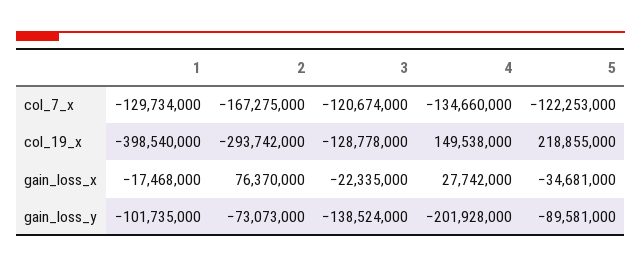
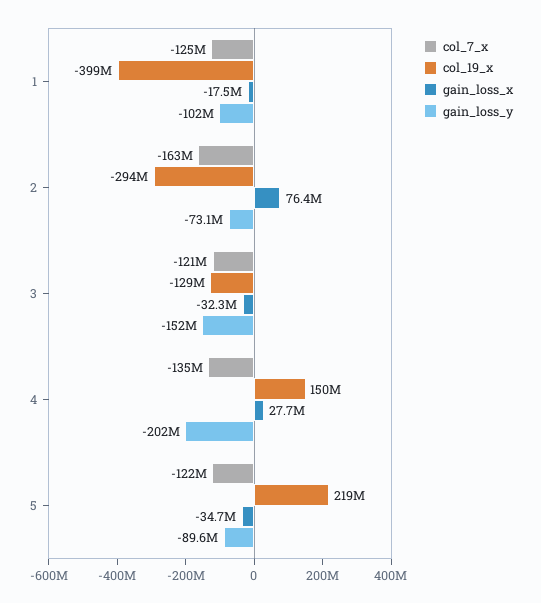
col_7_x, 1: -129734000 -> -125000000
col_7_x, 2: -167275000 -> -163000000
gain_loss_x, 3: -22335000 -> -32300000
gain_loss_y, 3: -138524000 -> -152000000

